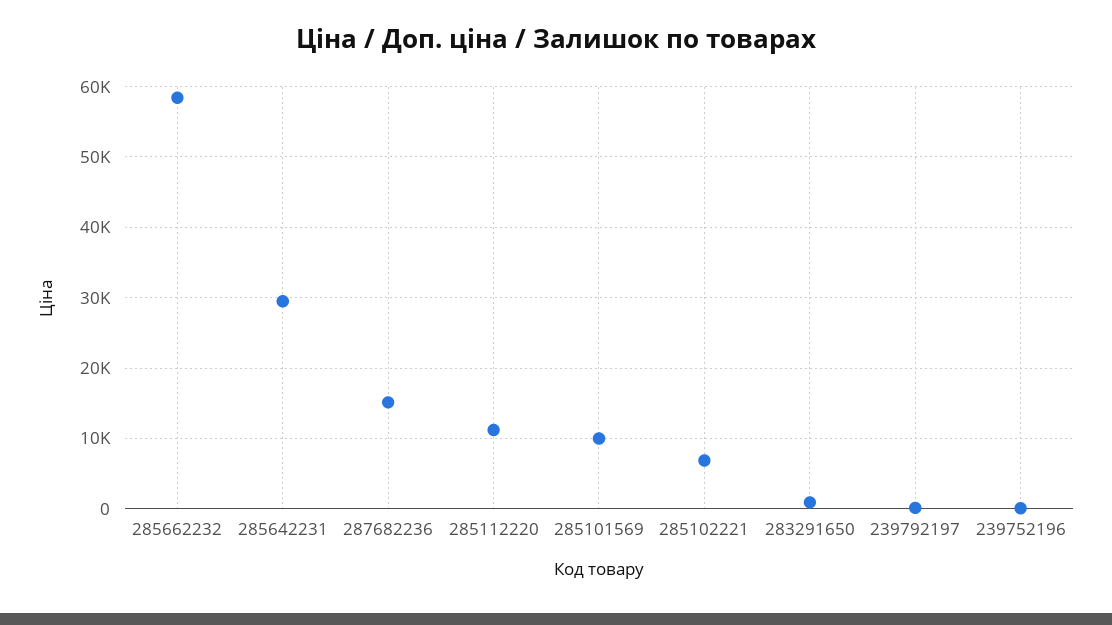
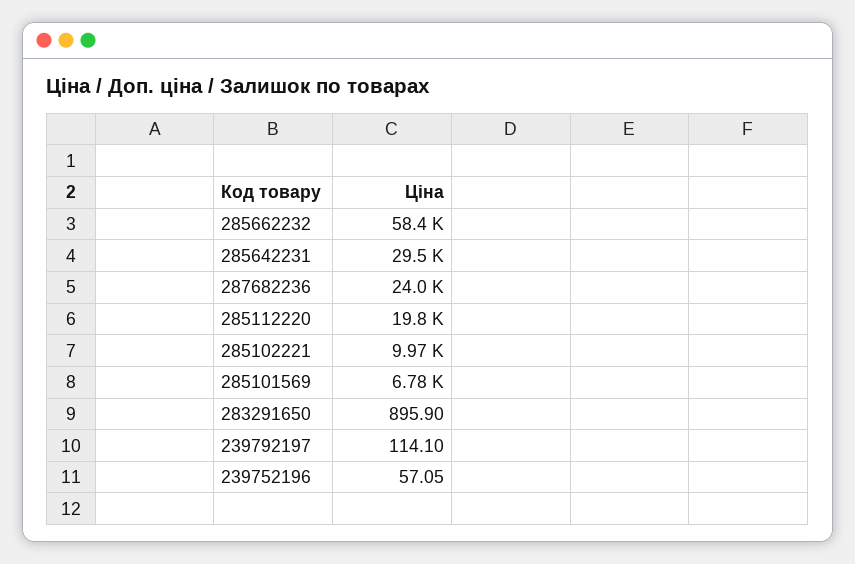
287682236: 15000 -> 24000
285112220: 11000 -> 19800
285101569: 10000 -> 6780
285102221: 7000 -> 9970

